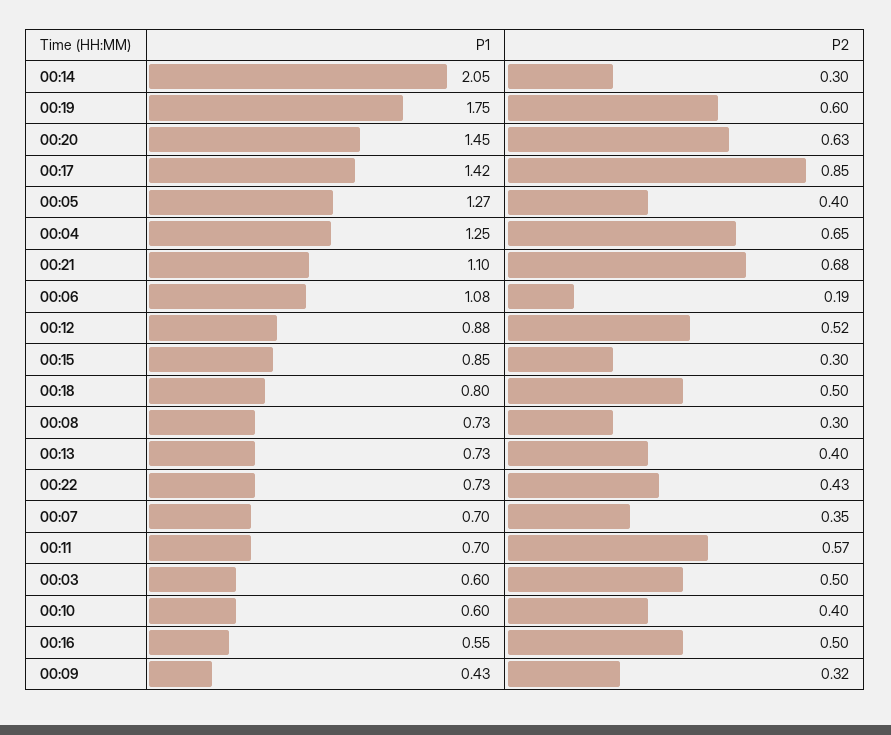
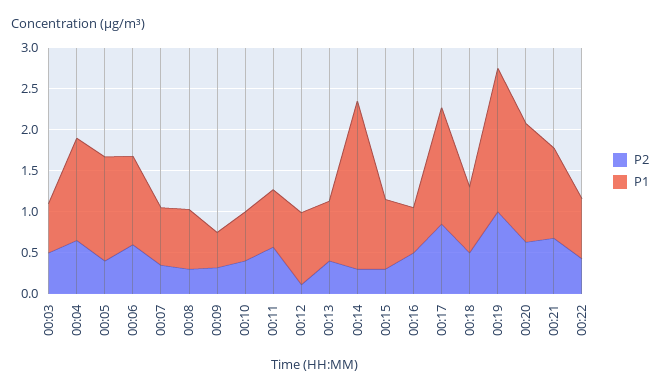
P2, 00:19: 0.6 -> 1
P2, 00:06: 0.19 -> 0.6
P2, 00:12: 0.52 -> 0.1

